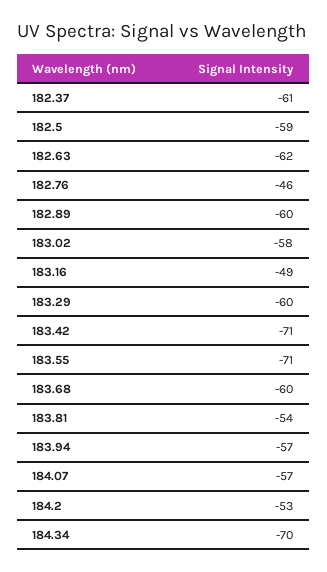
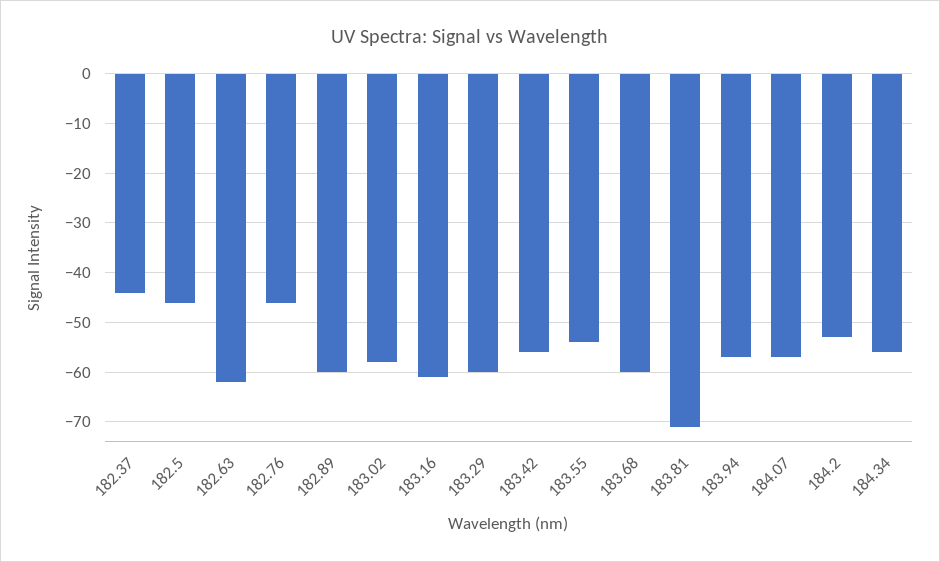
182.37: -61 -> -45
182.5: -59 -> -45
183.16: -49 -> -60
183.42: -71 -> -55
183.55: -71 -> -55
183.81: -54 -> -70
184.34: -70 -> -55

